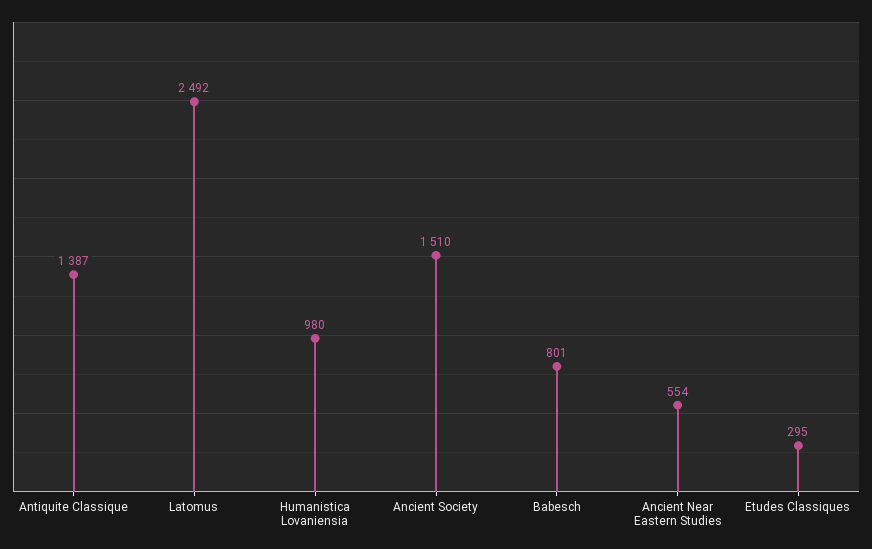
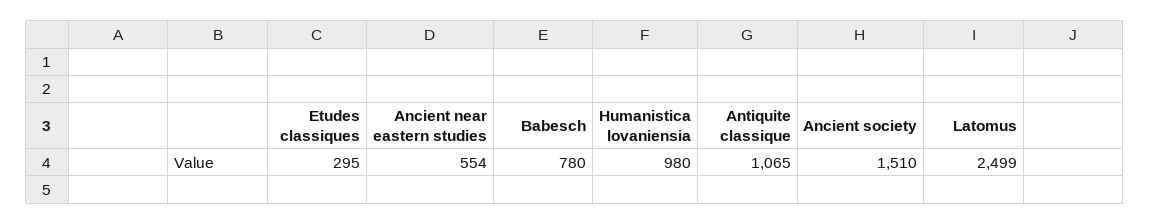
Antiquite Classique: 1387 -> 1065
Latomus: 2492 -> 2499
Babesch: 801 -> 780

